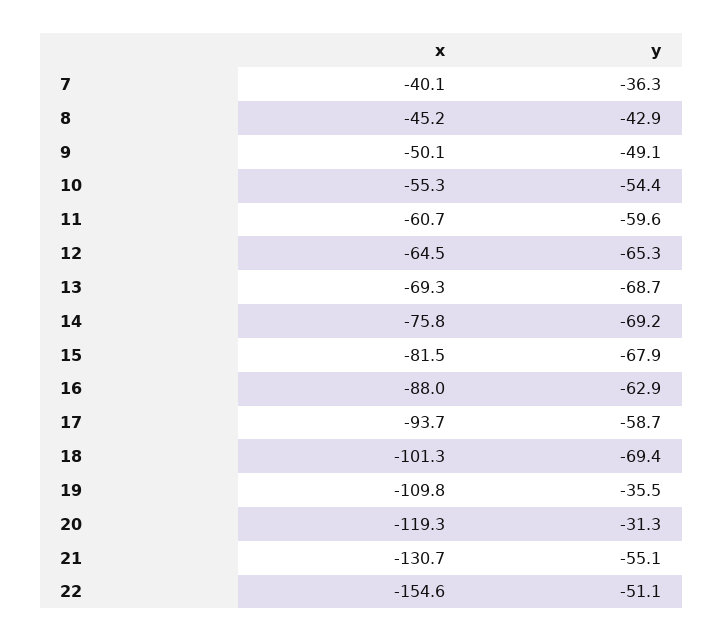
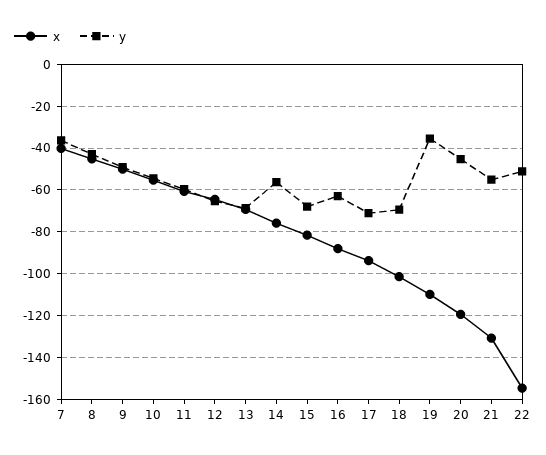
y, 14: -69.2 -> -55
y, 17: -58.7 -> -70
y, 20: -31.3 -> -45

